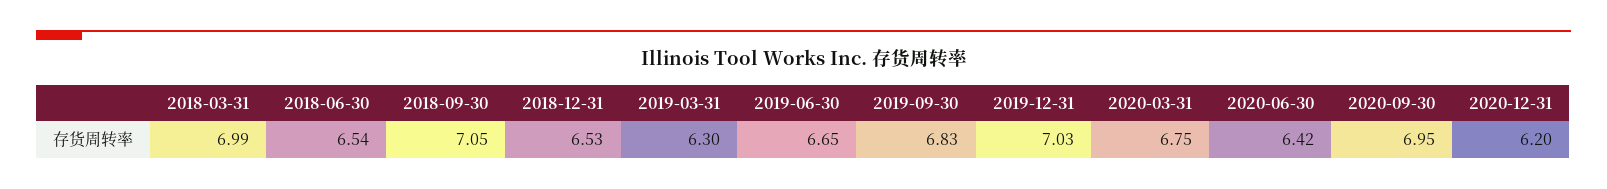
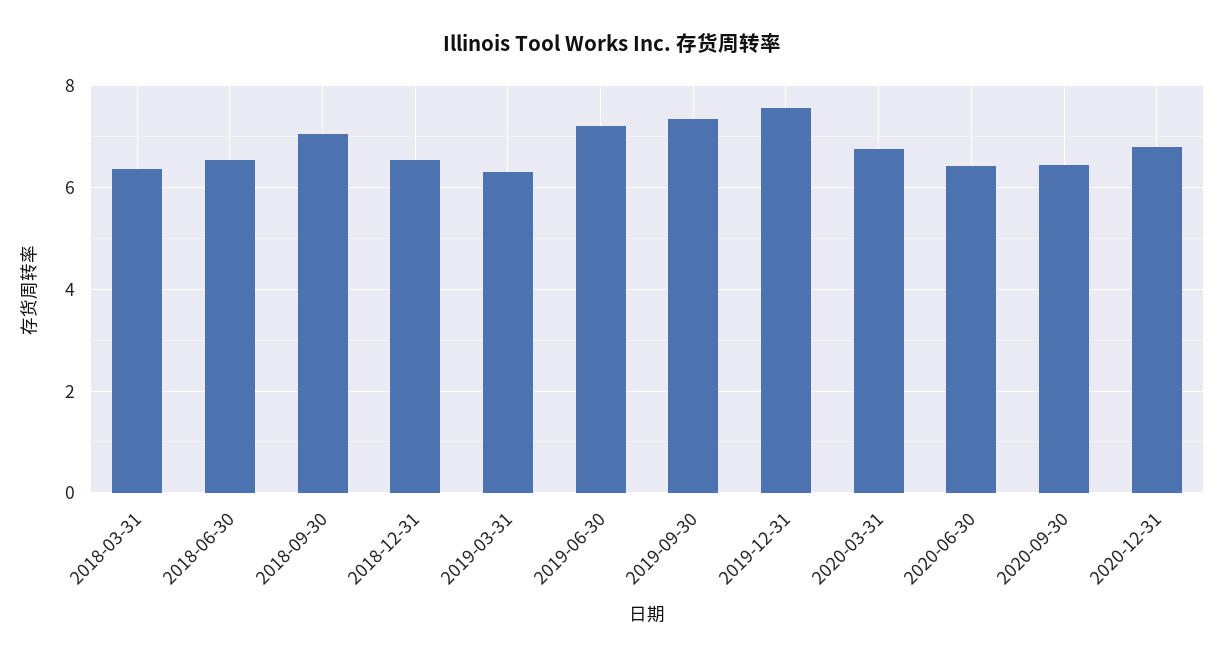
2018-03-31: 6.99 -> 6.4
2019-06-30: 6.65 -> 7.2
2019-09-30: 6.83 -> 7.4
2019-12-31: 7.03 -> 7.6
2020-09-30: 6.95 -> 6.4
2020-12-31: 6.2 -> 6.8

